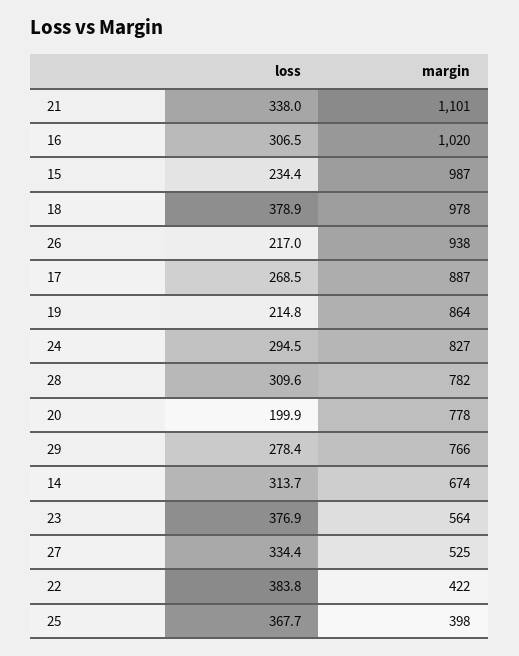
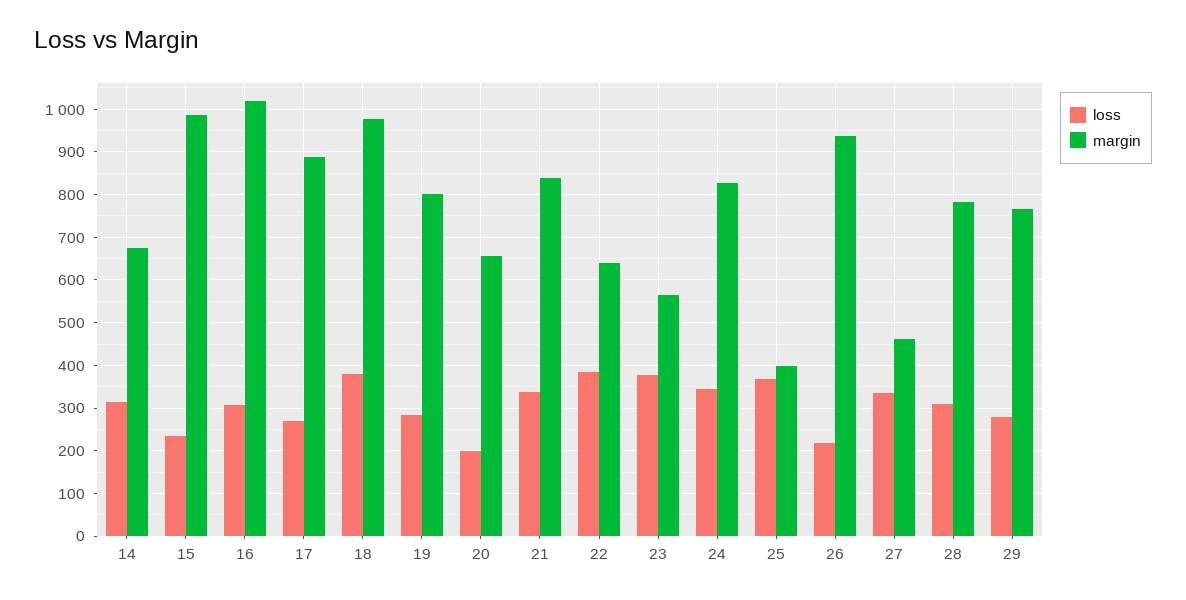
margin, 21: 1101 -> 840
loss, 19: 214.8 -> 280
margin, 19: 864 -> 800
loss, 24: 294.5 -> 340
margin, 20: 778 -> 660
margin, 27: 525 -> 460
margin, 22: 422 -> 640

